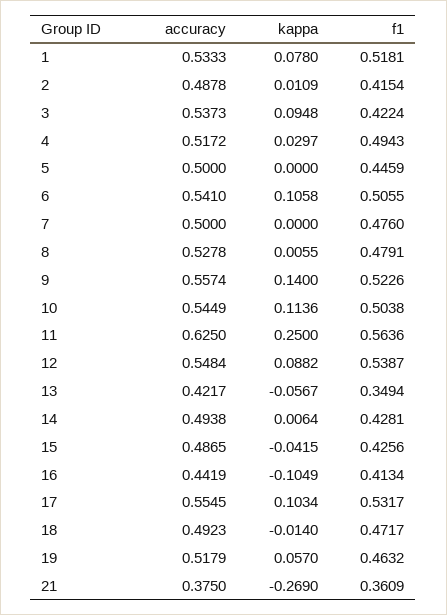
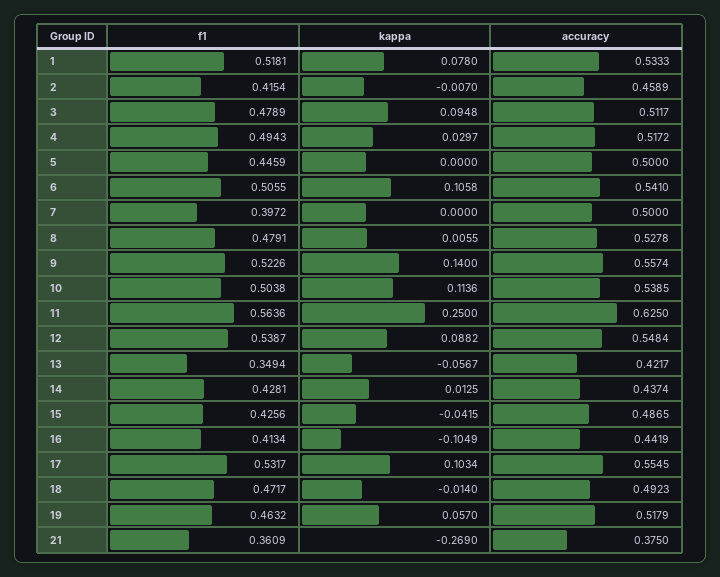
accuracy, 2: 0.4878 -> 0.4589
kappa, 2: 0.0109 -> -0.007
accuracy, 3: 0.5373 -> 0.5117
f1, 3: 0.4224 -> 0.4789
f1, 7: 0.476 -> 0.3972
accuracy, 10: 0.5449 -> 0.5385
accuracy, 14: 0.4938 -> 0.4374
kappa, 14: 0.0064 -> 0.0125

